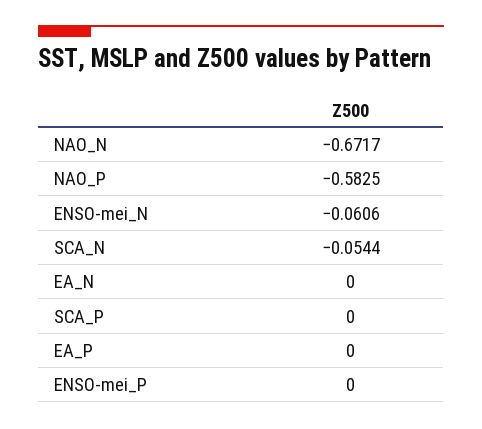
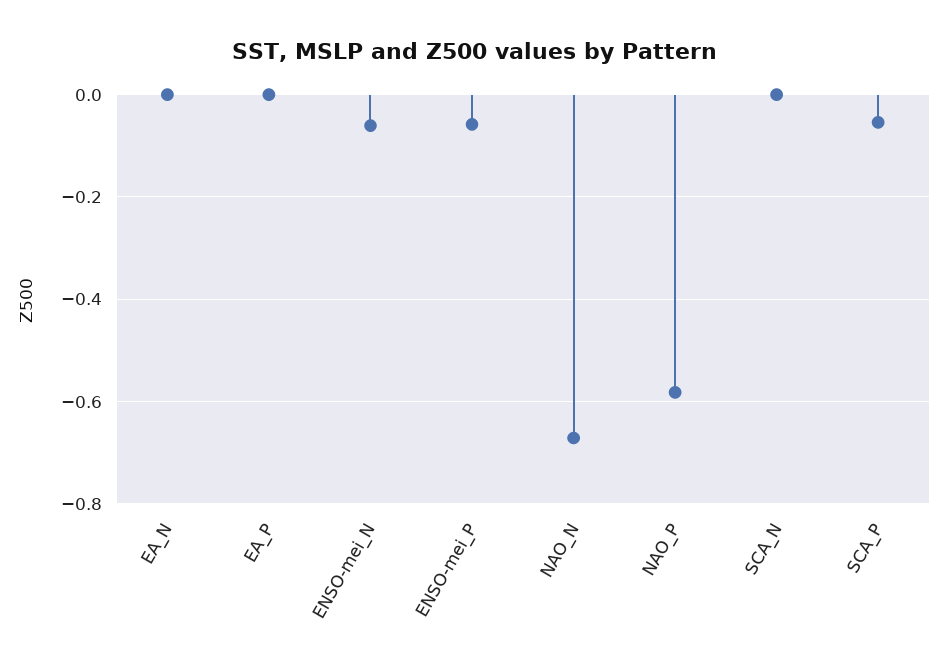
SCA_N: -0.0544 -> 0
SCA_P: 0 -> -0.06
ENSO-mei_P: 0 -> -0.06

